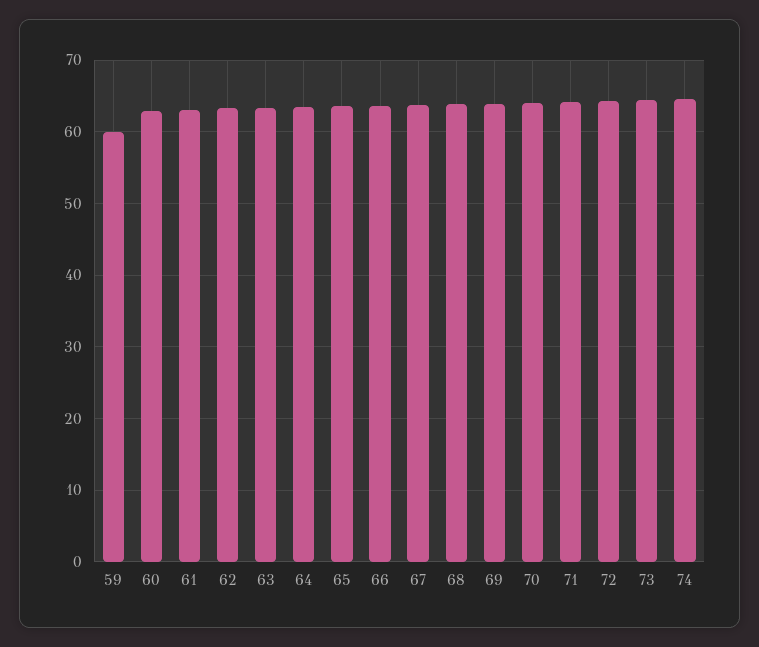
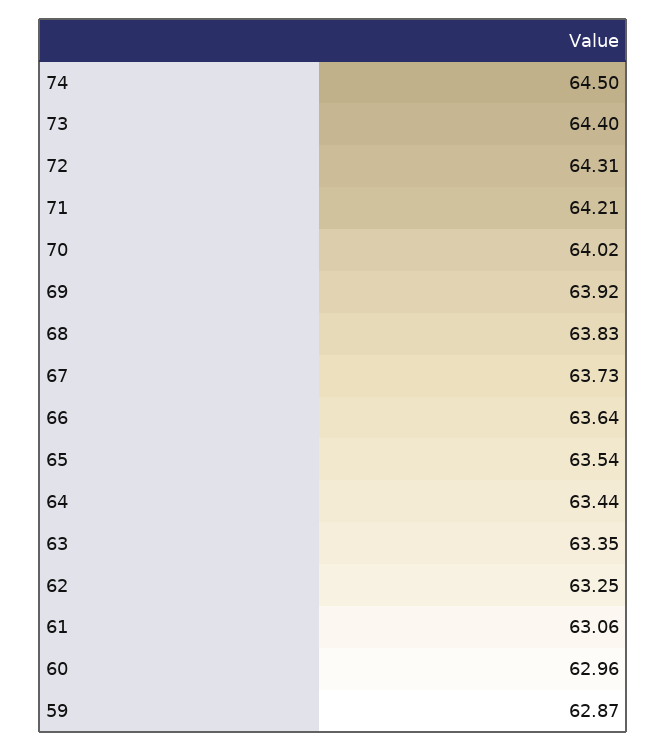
59: 60 -> 62.87

